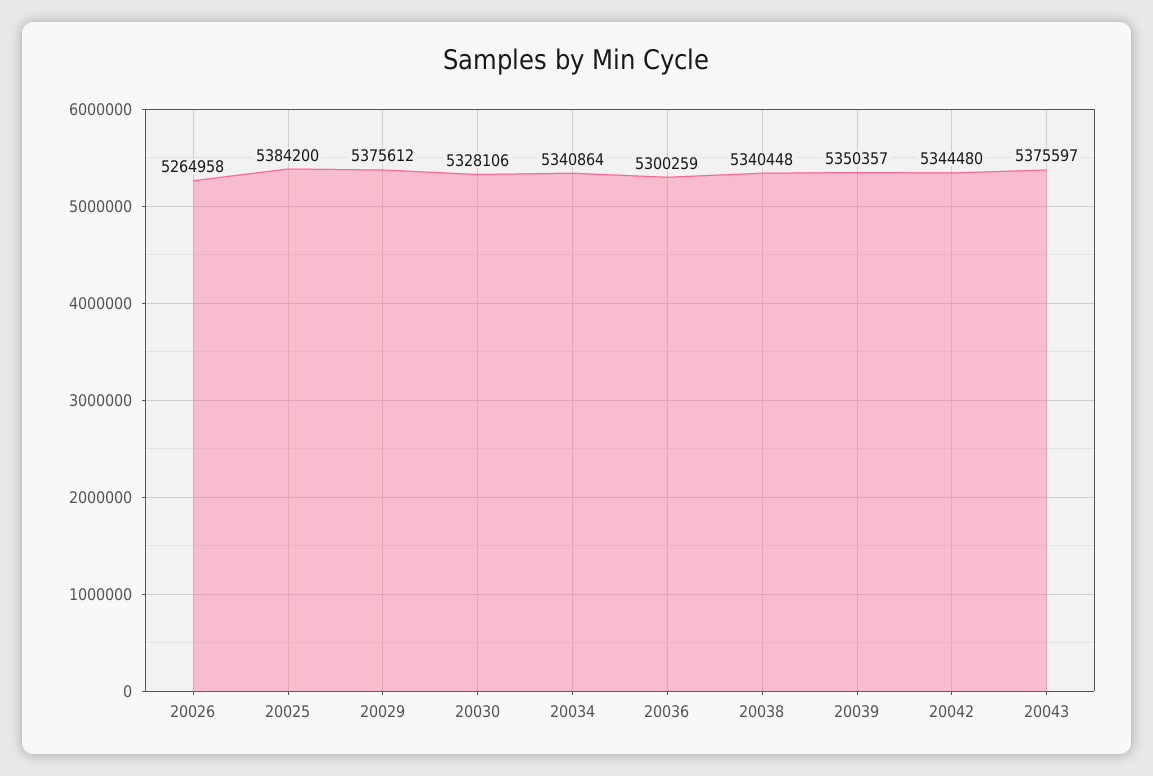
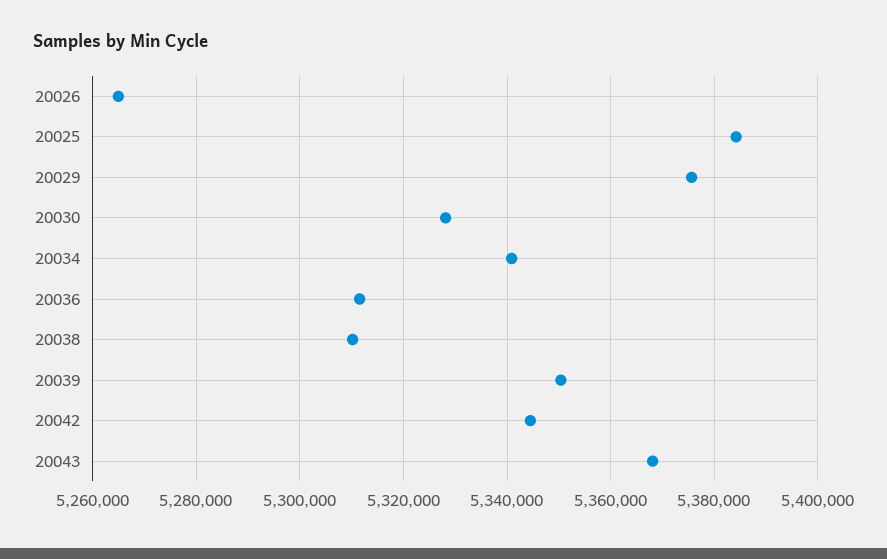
20036: 5300259 -> 5312000
20038: 5340448 -> 5310000
20043: 5375597 -> 5368000

